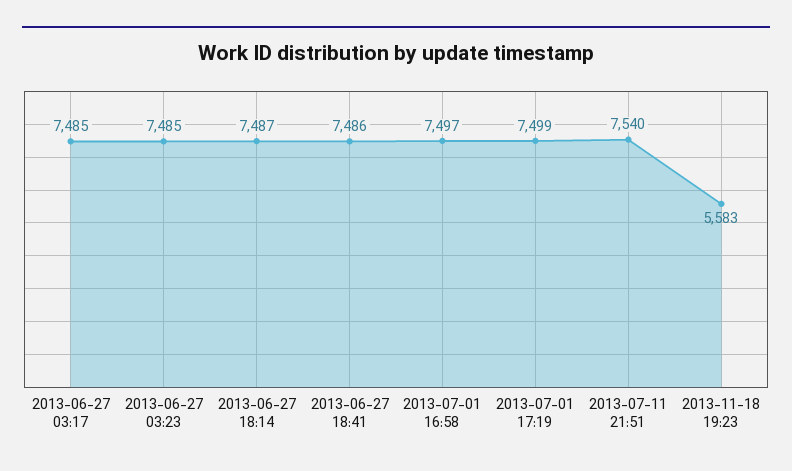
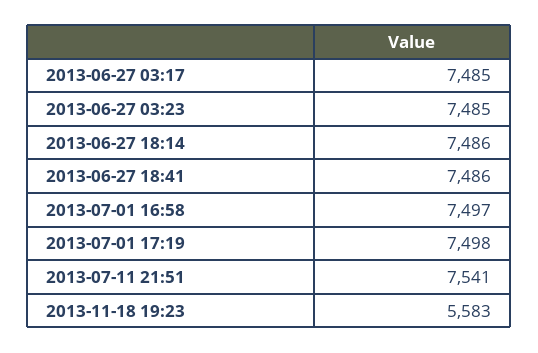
2013-06-27 18:14: 7487 -> 7486
2013-07-01 17:19: 7499 -> 7498
2013-07-11 21:51: 7540 -> 7541

